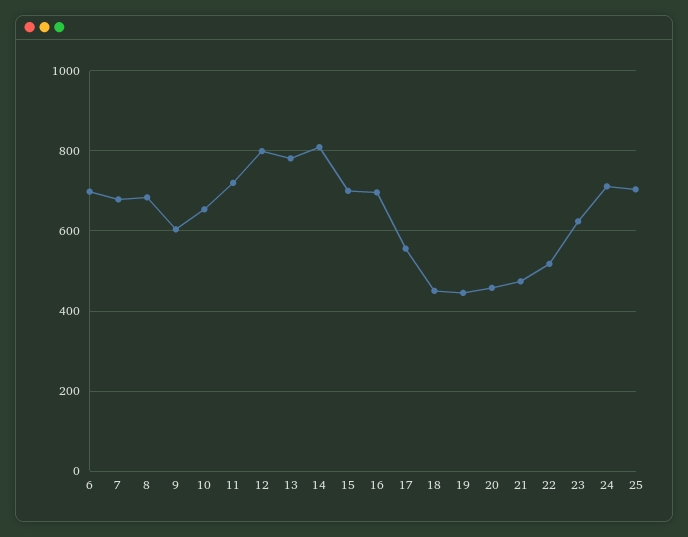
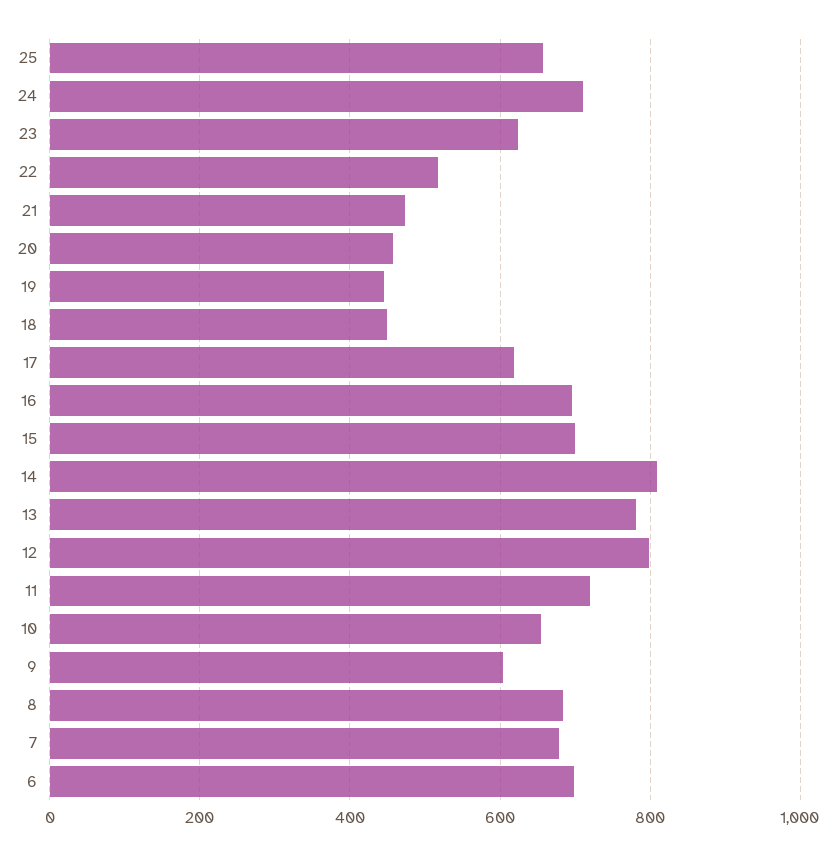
17: 560 -> 620
25: 700 -> 660

